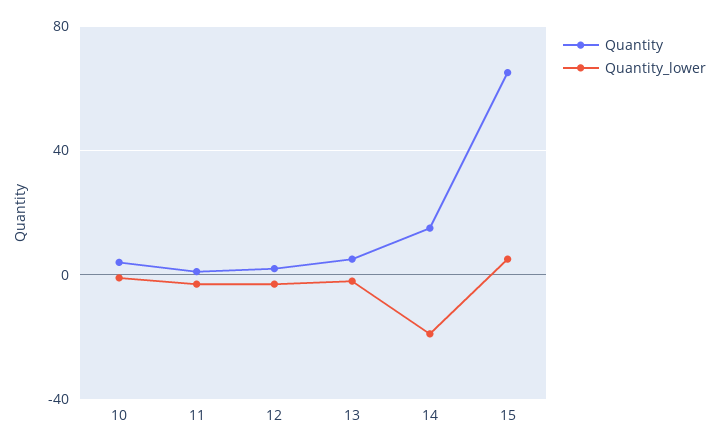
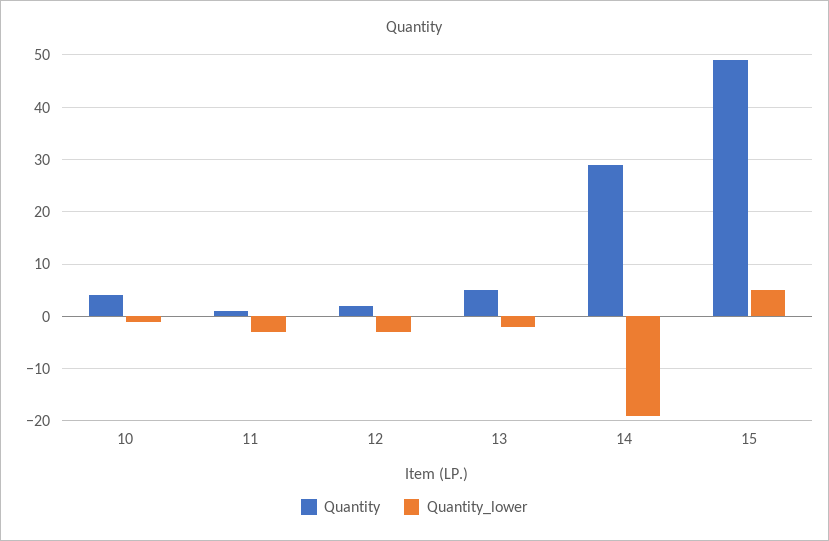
Quantity, 14: 15 -> 30
Quantity, 15: 65 -> 50

